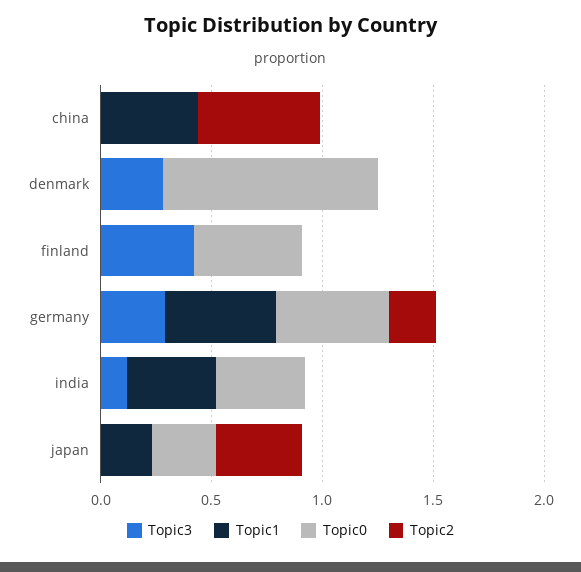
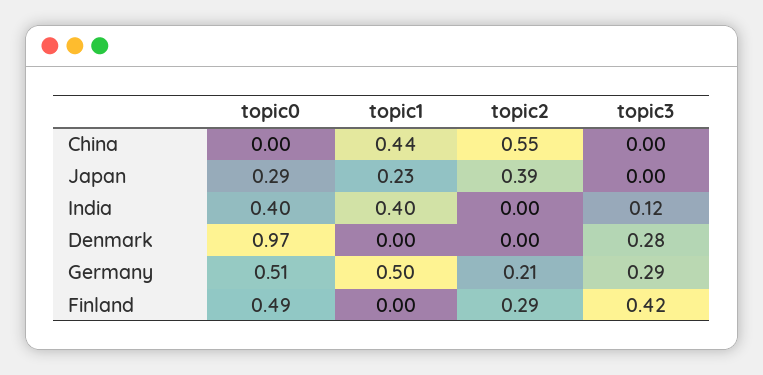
Topic2, finland: 0 -> 0.29

